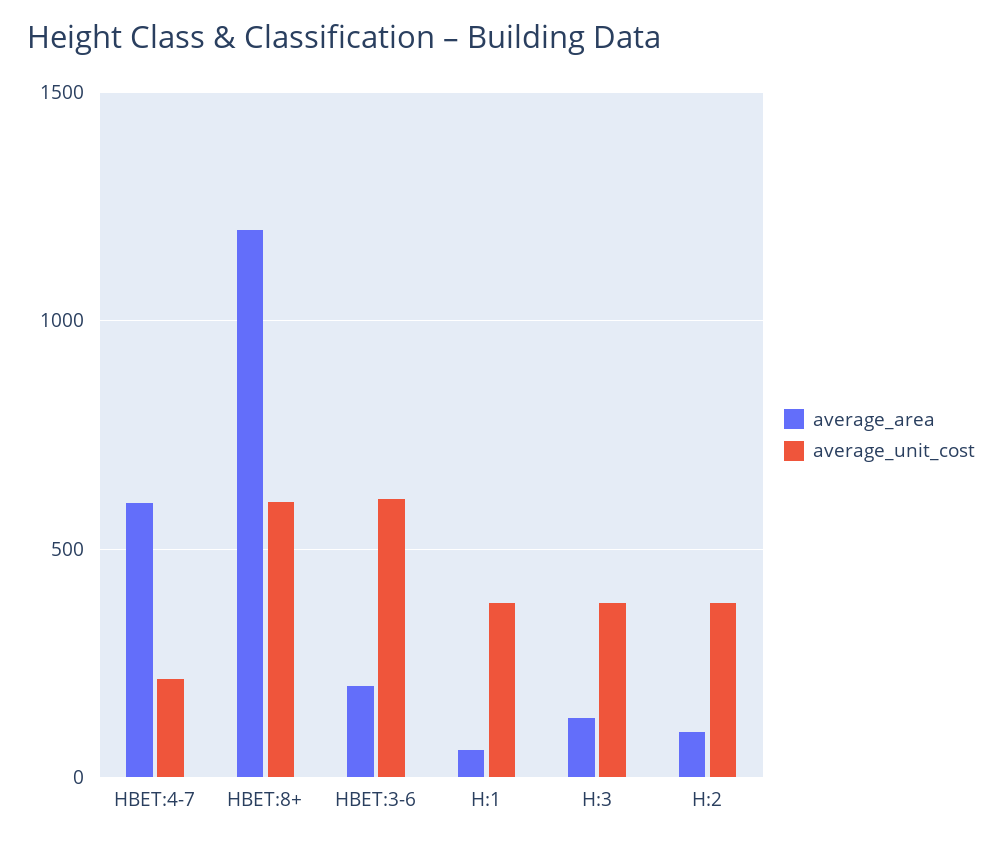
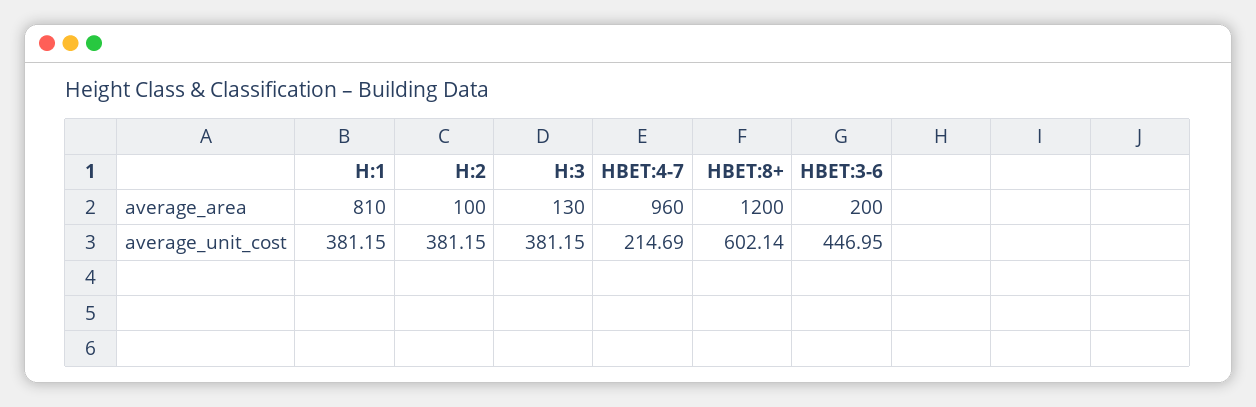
average_area, HBET:4-7: 600 -> 960
average_unit_cost, HBET:3-6: 600 -> 446.95
average_area, H:1: 50 -> 810

